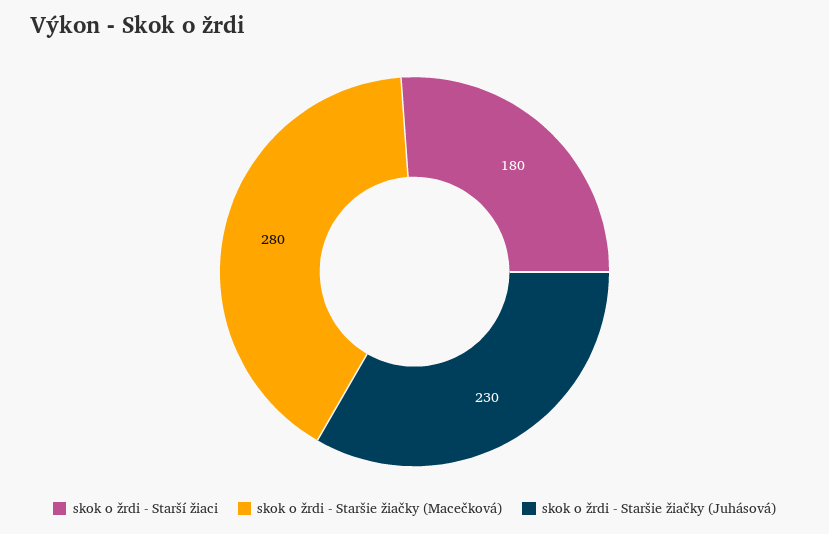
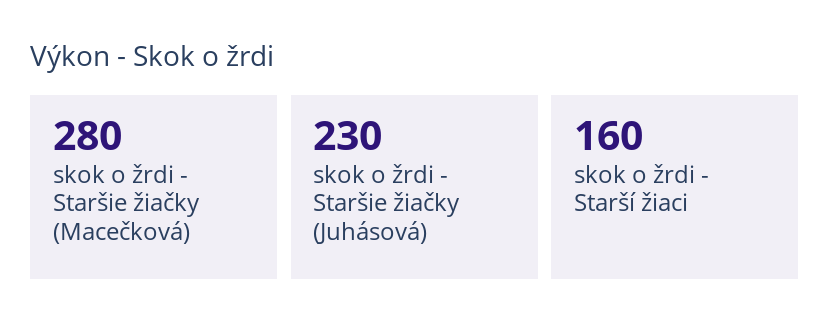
skok o žrdi - Starší žiaci: 180 -> 160

